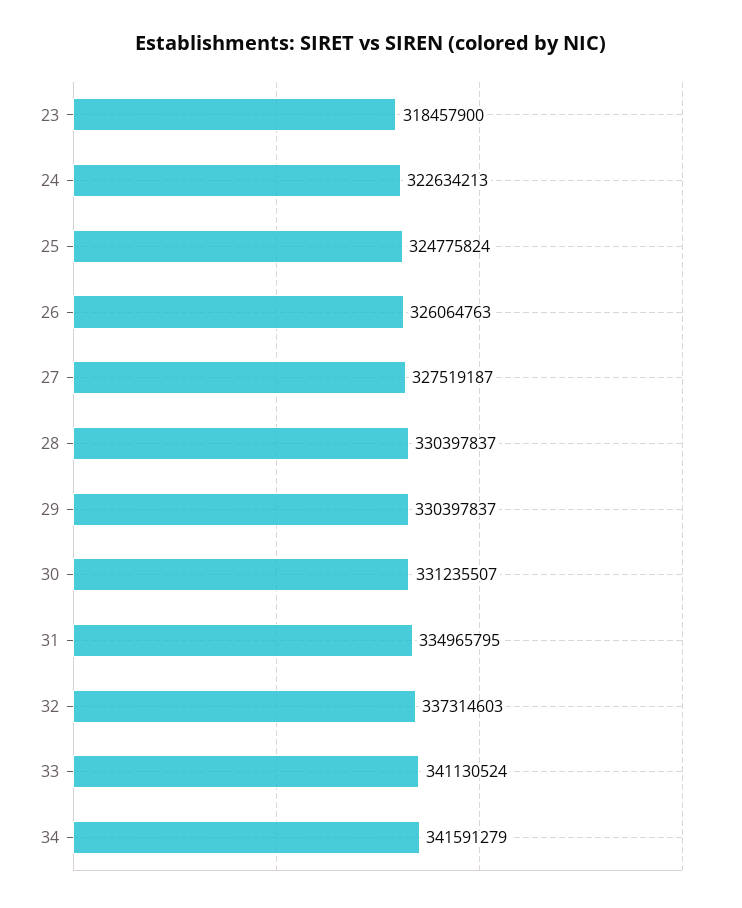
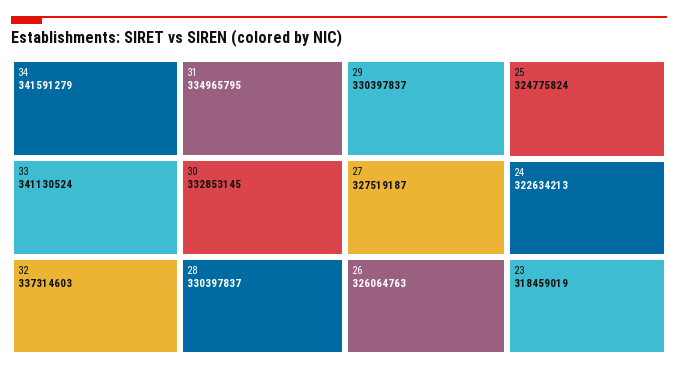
23: 318457900 -> 318459019
30: 331235507 -> 332853145

